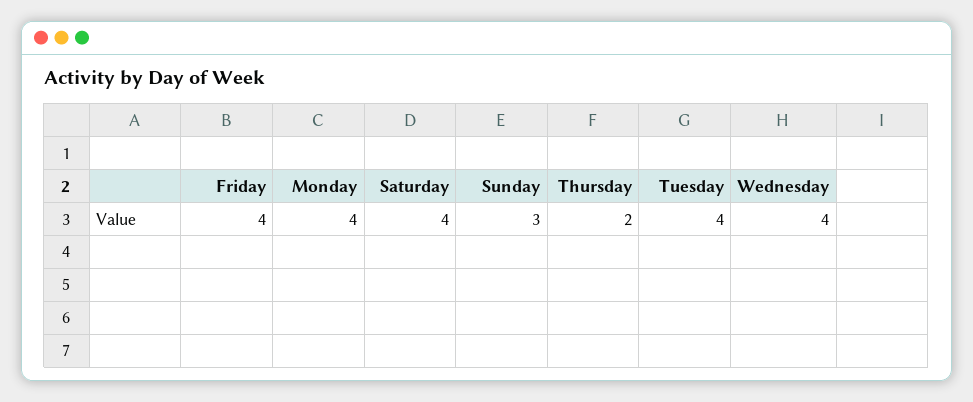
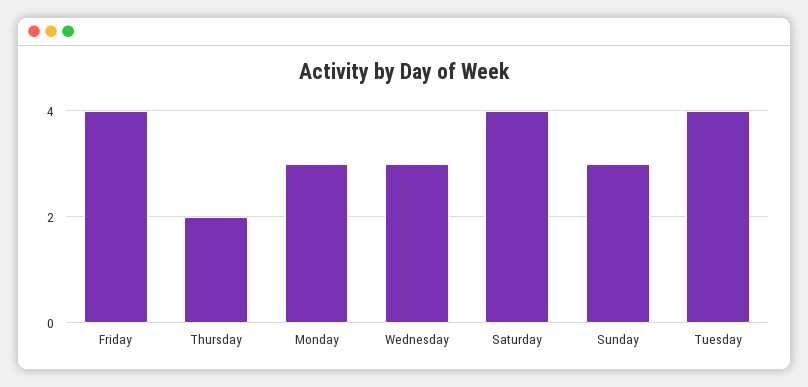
Monday: 4 -> 3
Wednesday: 4 -> 3

